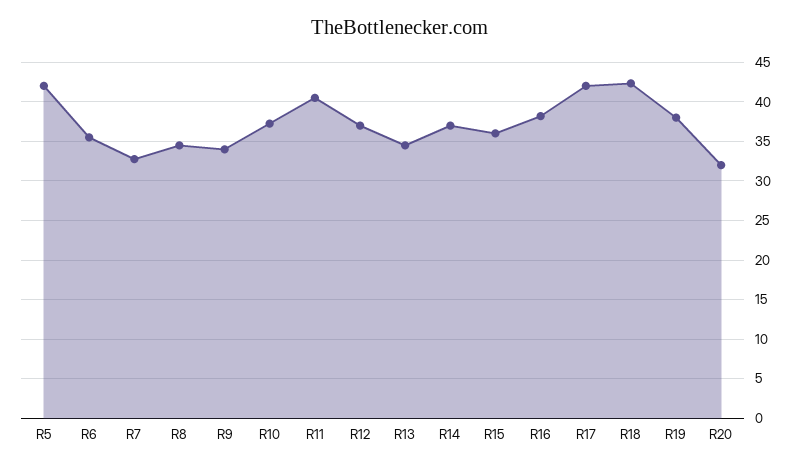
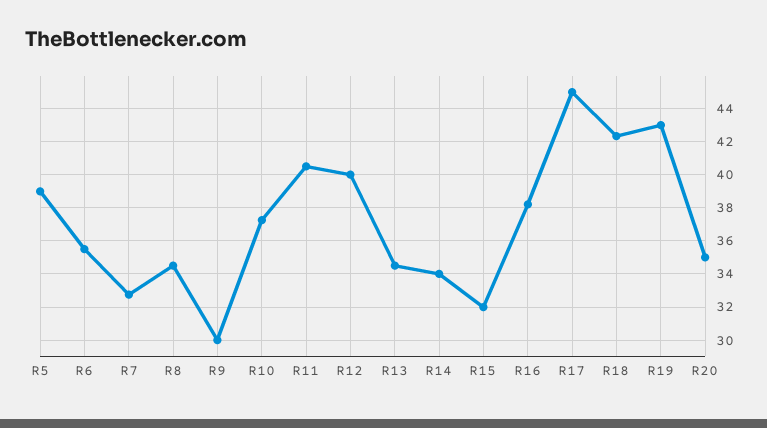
R5: 42 -> 39
R9: 34 -> 30
R12: 37 -> 40
R14: 37 -> 34
R15: 36 -> 32
R17: 42 -> 45
R19: 38 -> 43
R20: 32 -> 35

